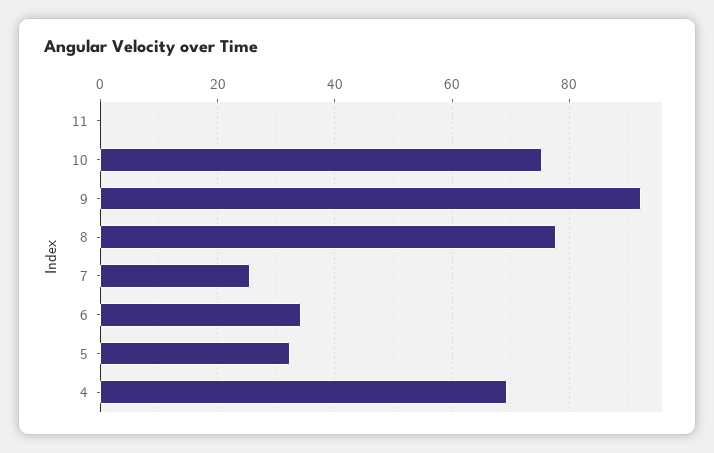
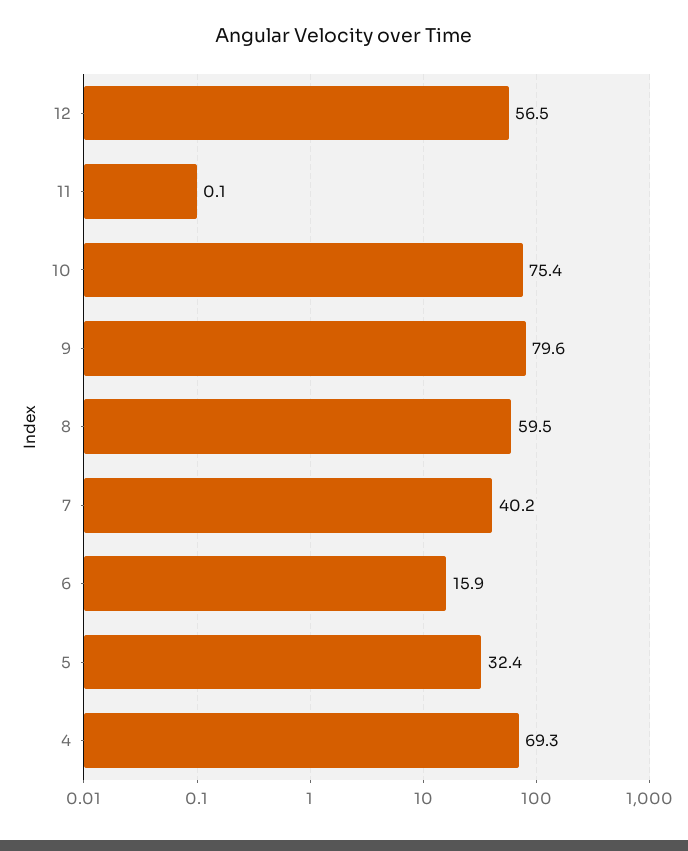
9: 92 -> 79.6
8: 78 -> 59.5
7: 26 -> 40.2
6: 34 -> 15.9
12: none -> 56.5

